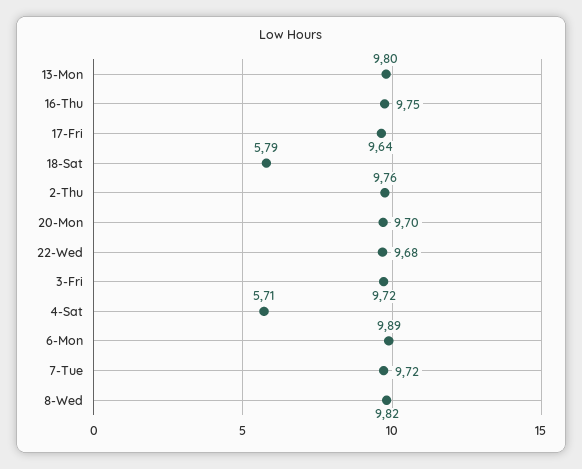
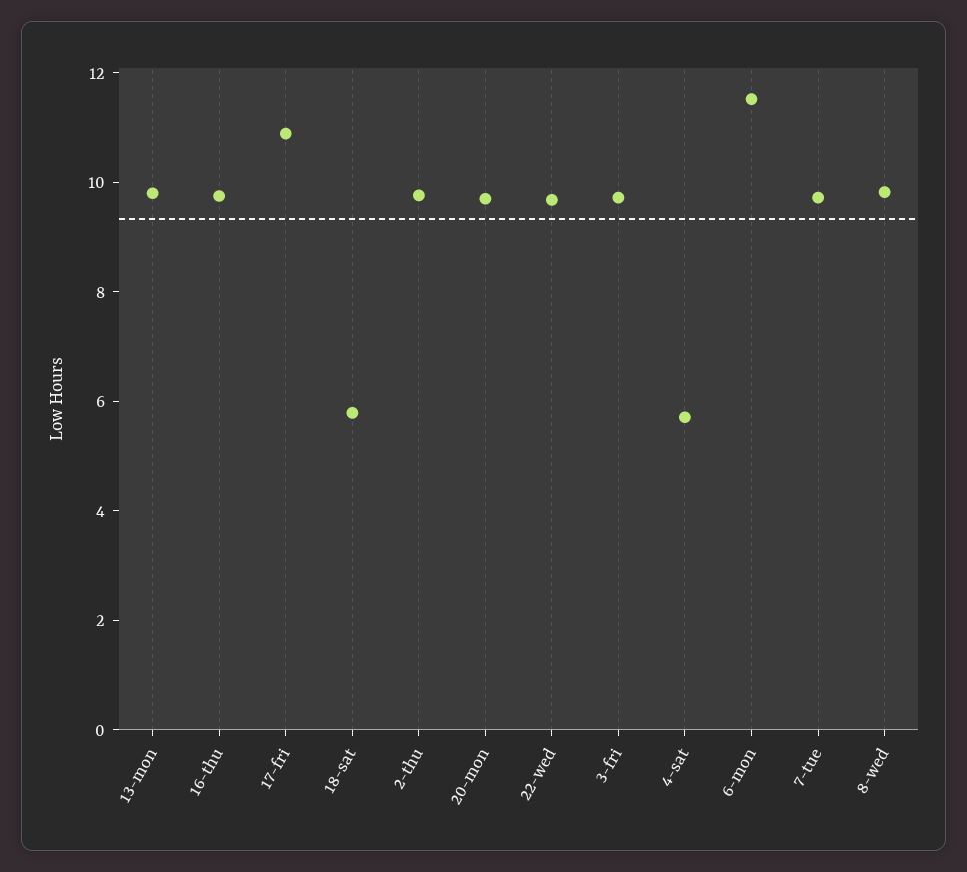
17-Fri: 9.64 -> 11
6-Mon: 9.89 -> 11.5

